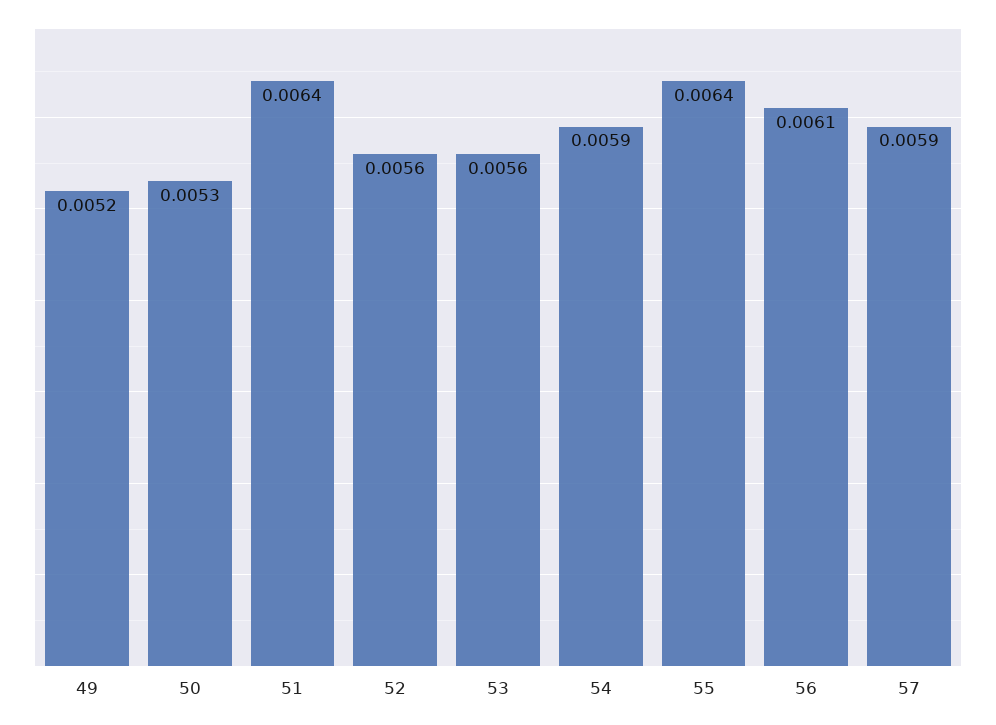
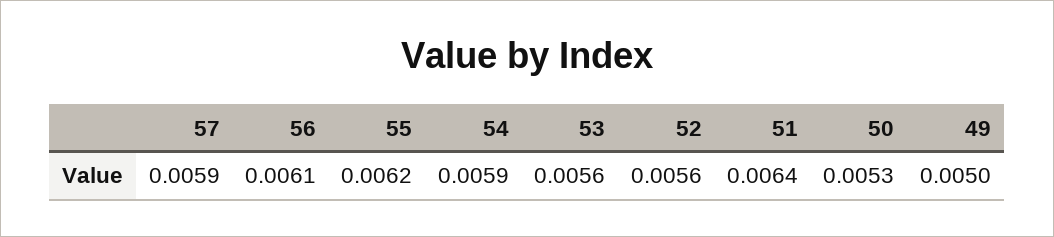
49: 0.0052 -> 0.005
55: 0.0064 -> 0.0062

